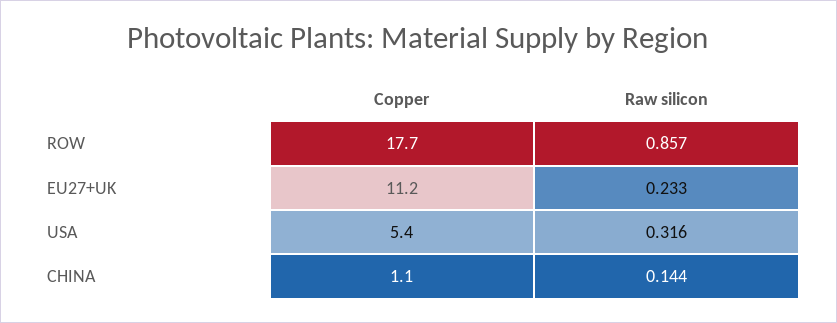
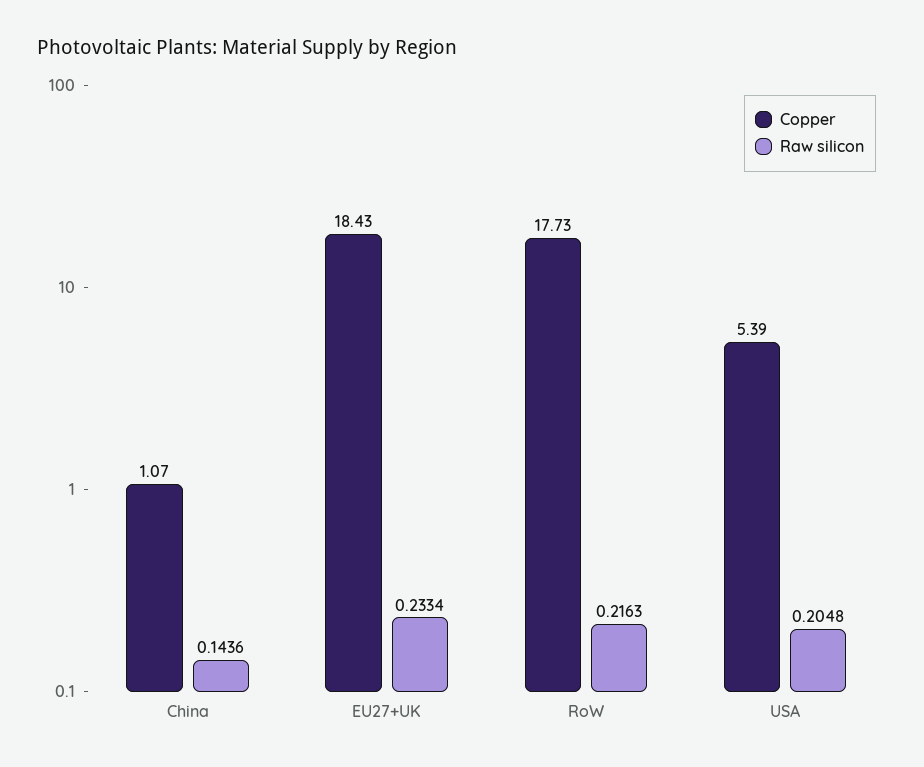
Raw silicon, ROW: 0.857 -> 0.2163
Copper, EU27+UK: 11.2 -> 18.43
Raw silicon, USA: 0.316 -> 0.2048

